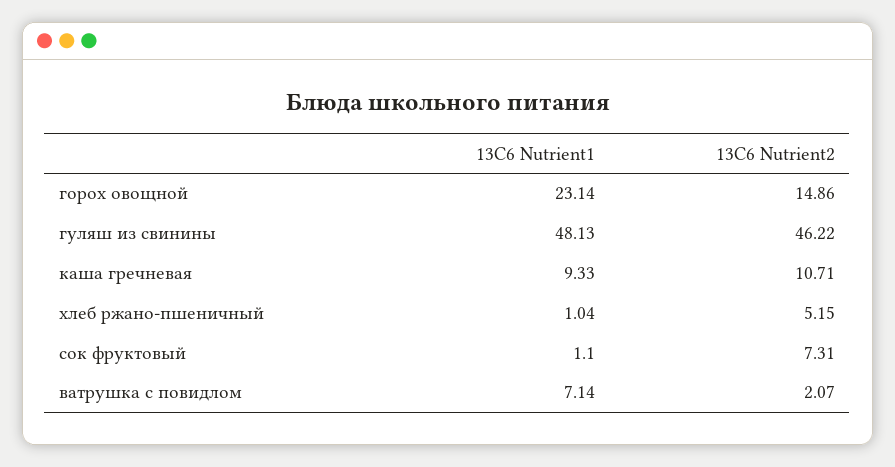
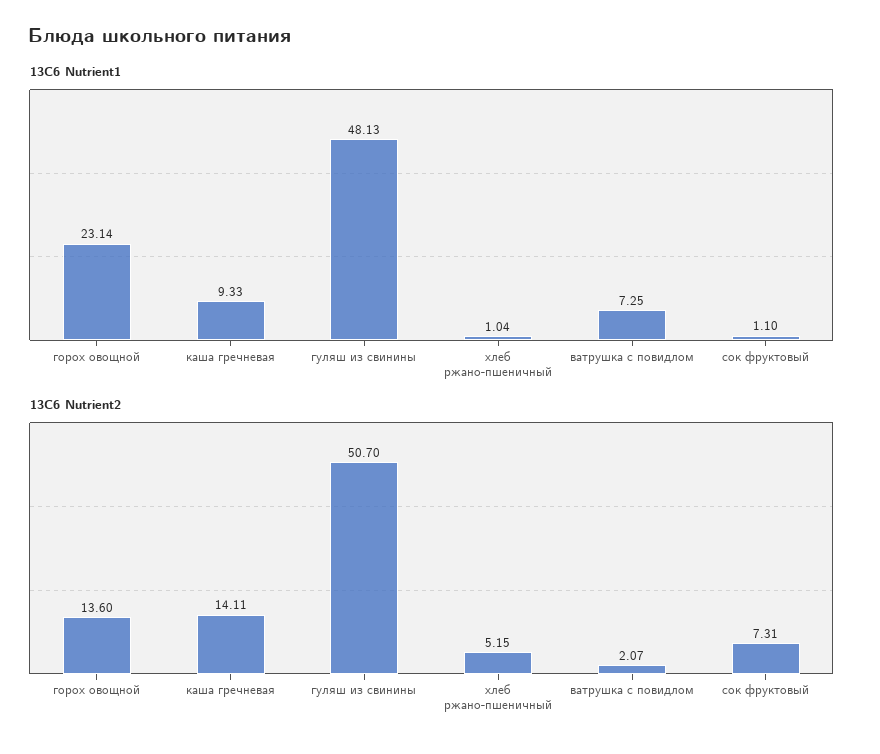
13C6 Nutrient2, горох овощной: 14.86 -> 13.6
13C6 Nutrient2, гуляш из свинины: 46.22 -> 50.7
13C6 Nutrient2, каша гречневая: 10.71 -> 14.11
13C6 Nutrient1, ватрушка с повидлом: 7.14 -> 7.25

